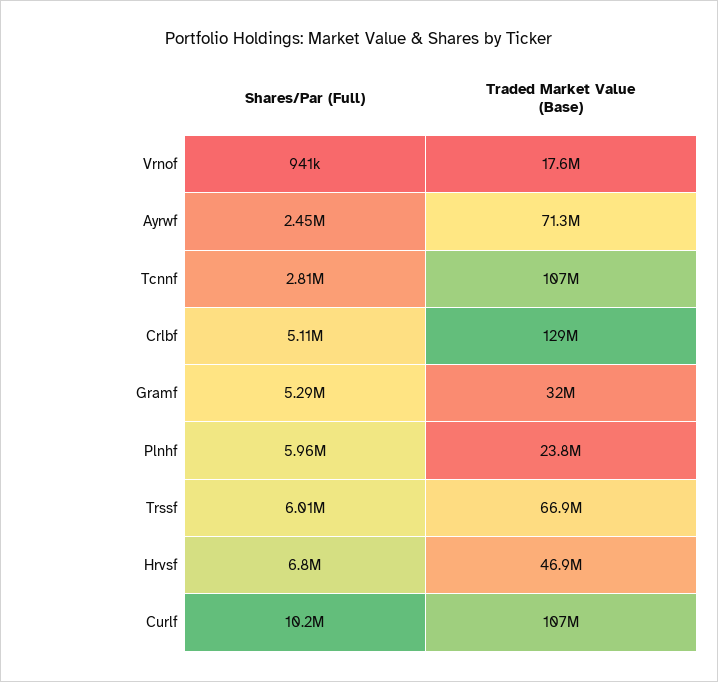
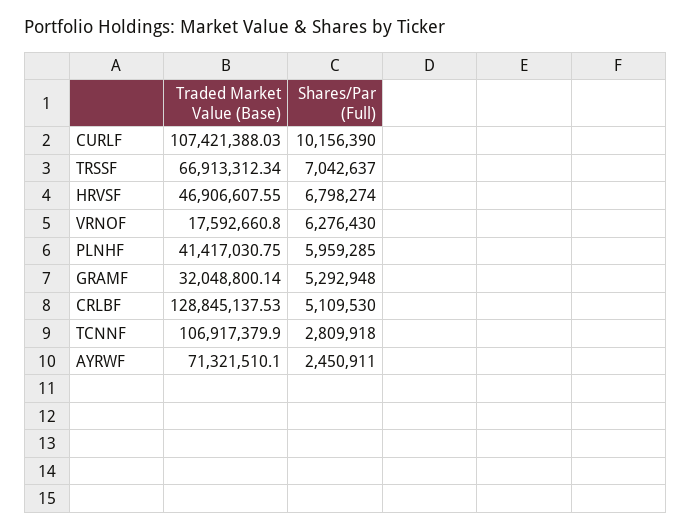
Shares/Par (Full), Vrnof: 941000 -> 6276430
Traded Market Value (Base), Plnhf: 23800000 -> 41417030.75
Shares/Par (Full), Trssf: 6010000 -> 7042637

